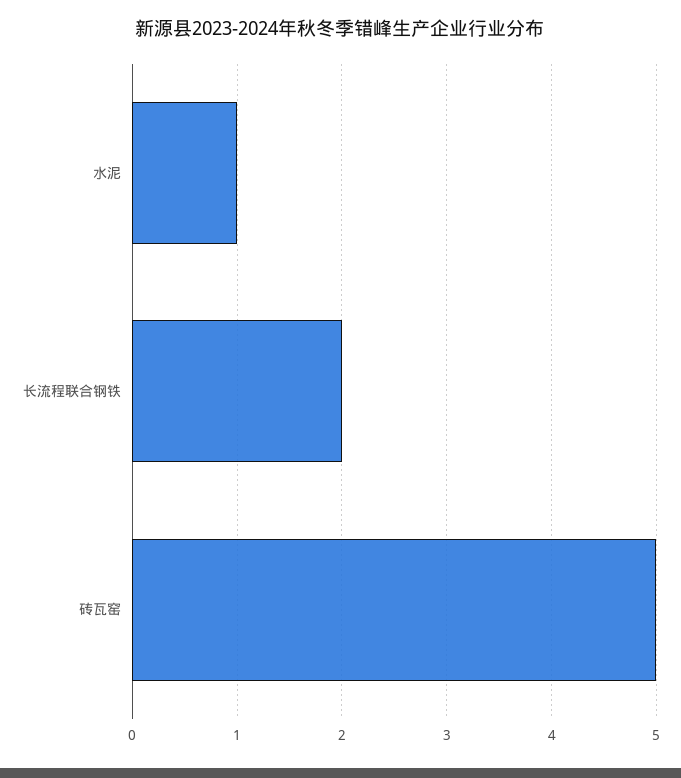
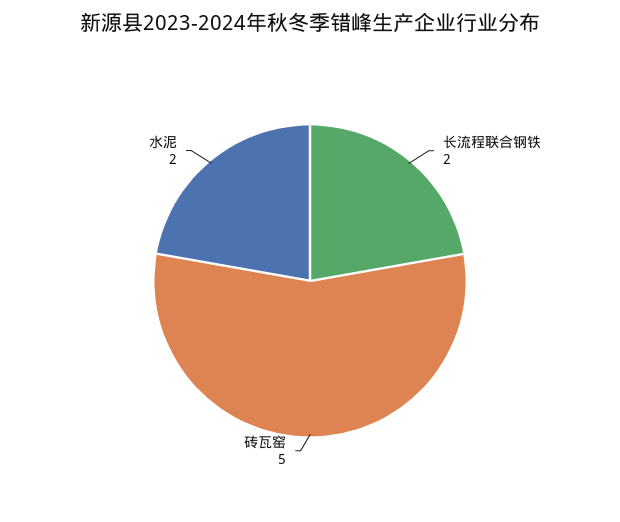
水泥: 1 -> 2

